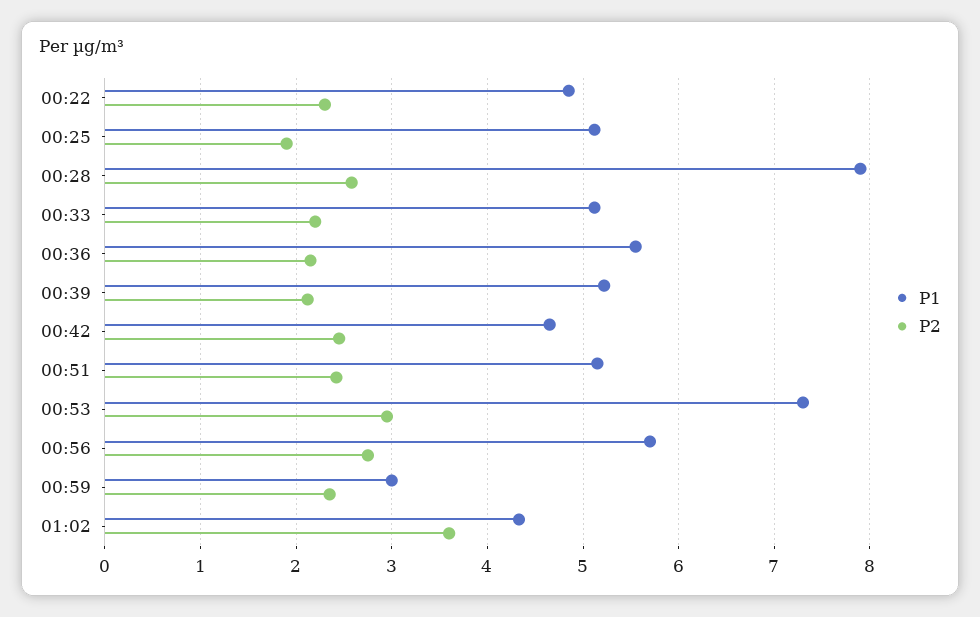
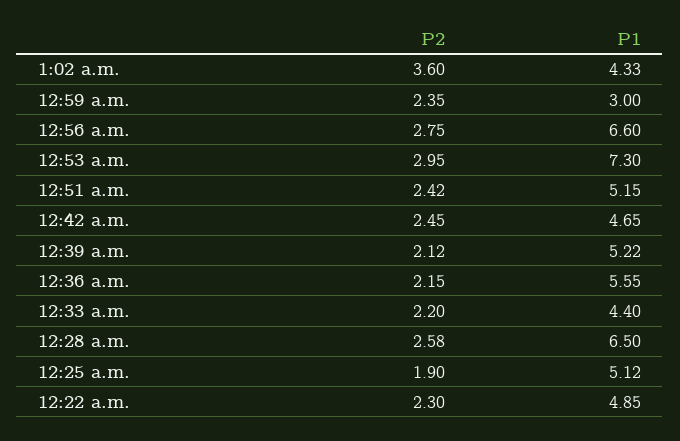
P1, 00:28: 7.9 -> 6.5
P1, 00:33: 5.1 -> 4.4
P1, 00:56: 5.7 -> 6.6

